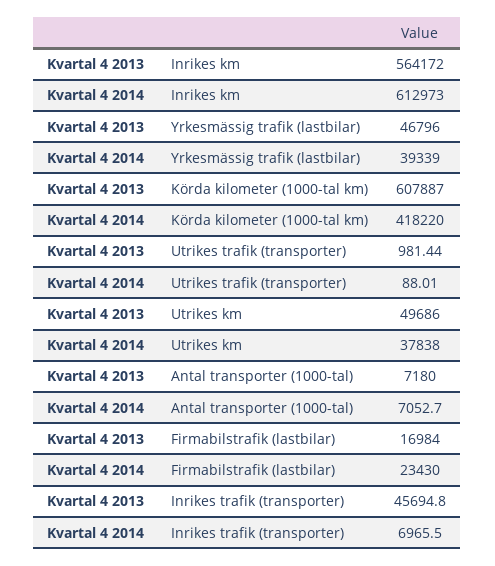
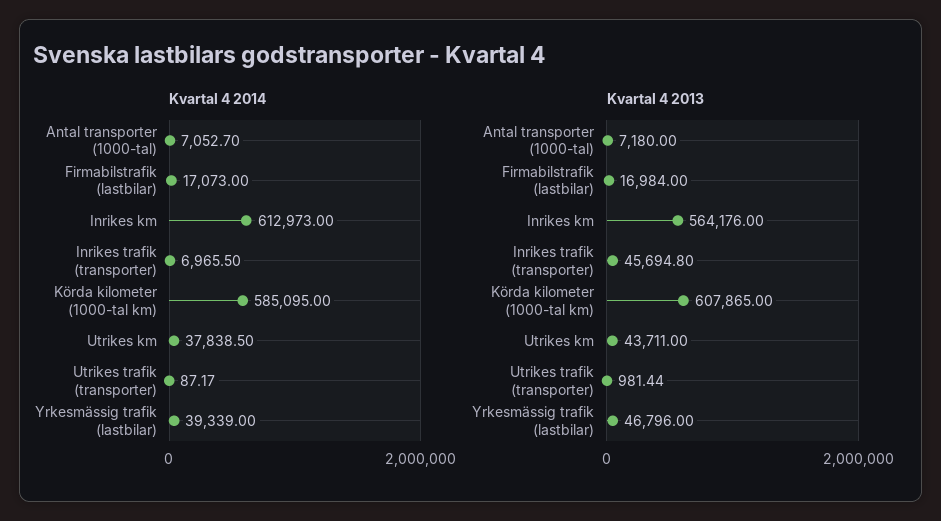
Kvartal 4 2013, Inrikes km: 564172 -> 564176
Kvartal 4 2013, Körda kilometer (1000-tal km): 607887 -> 607865
Kvartal 4 2014, Körda kilometer (1000-tal km): 418220 -> 585095
Kvartal 4 2014, Utrikes trafik (transporter): 88.01 -> 87.17
Kvartal 4 2013, Utrikes km: 49686 -> 43711
Kvartal 4 2014, Utrikes km: 37838 -> 37838.5
Kvartal 4 2014, Firmabilstrafik (lastbilar): 23430 -> 17073

